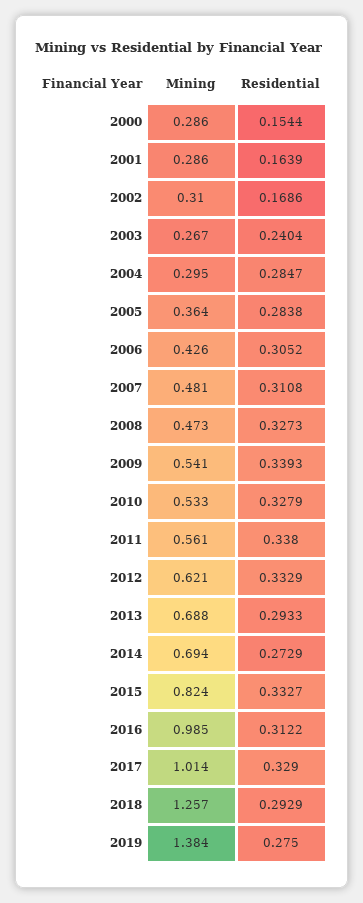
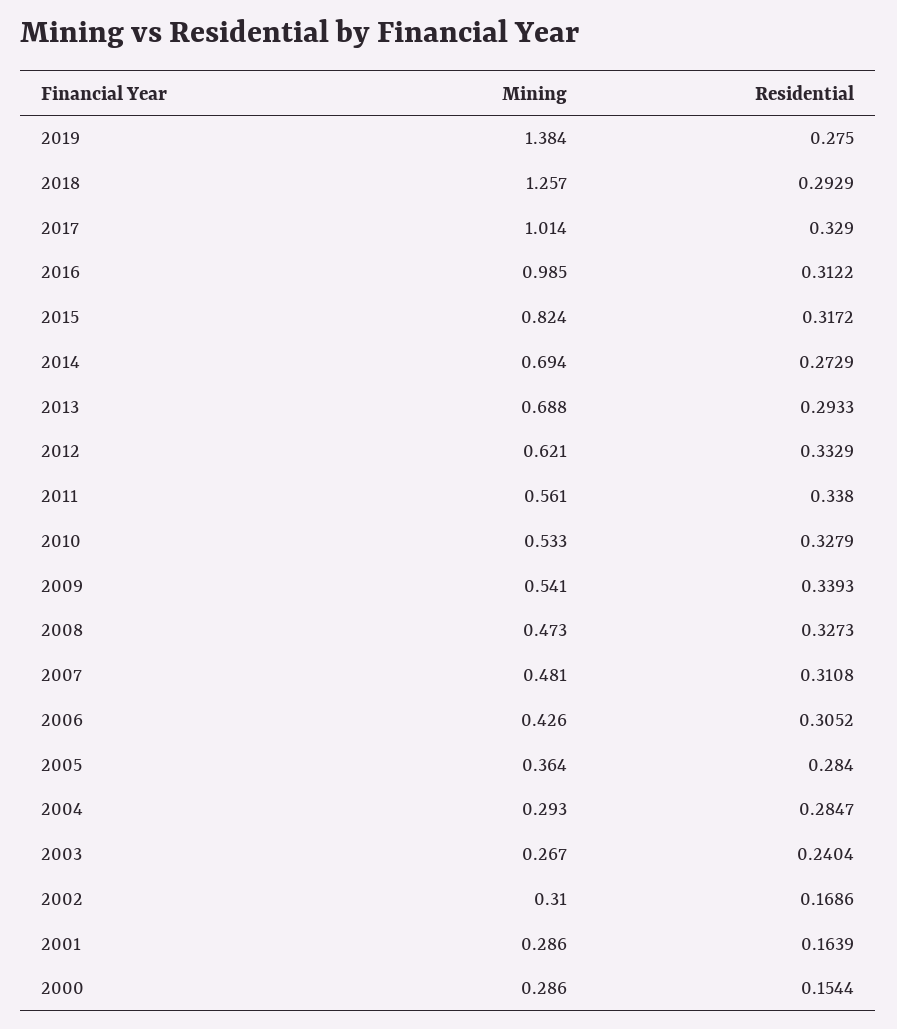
Mining, 2004: 0.295 -> 0.293
Residential, 2005: 0.2838 -> 0.284
Residential, 2015: 0.3327 -> 0.3172

